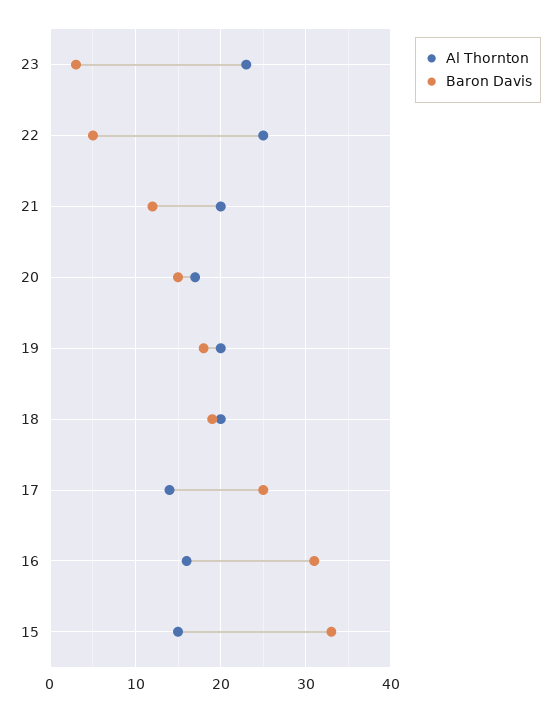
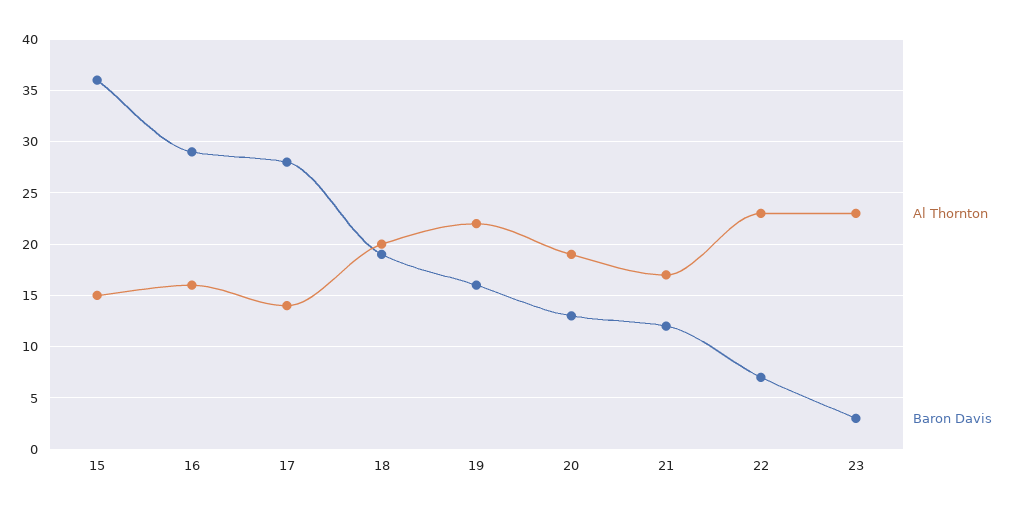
Al Thornton, 22: 25 -> 23
Baron Davis, 22: 5 -> 7
Al Thornton, 21: 20 -> 17
Al Thornton, 20: 17 -> 19
Baron Davis, 20: 15 -> 13
Al Thornton, 19: 20 -> 22
Baron Davis, 19: 18 -> 16
Baron Davis, 17: 25 -> 28
Baron Davis, 16: 31 -> 29
Baron Davis, 15: 33 -> 36

